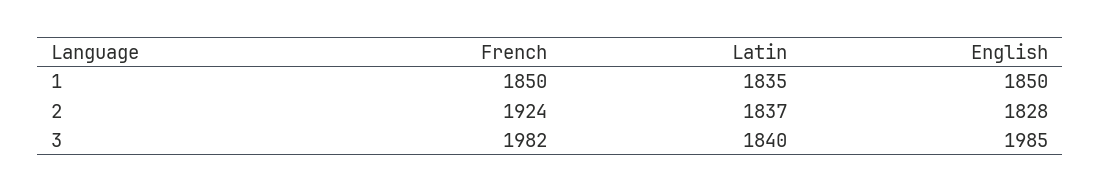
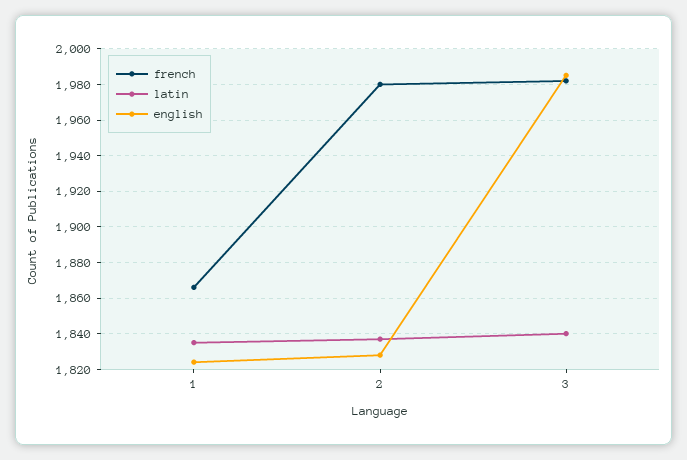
French, 1: 1850 -> 1865
English, 1: 1850 -> 1825
French, 2: 1924 -> 1980

